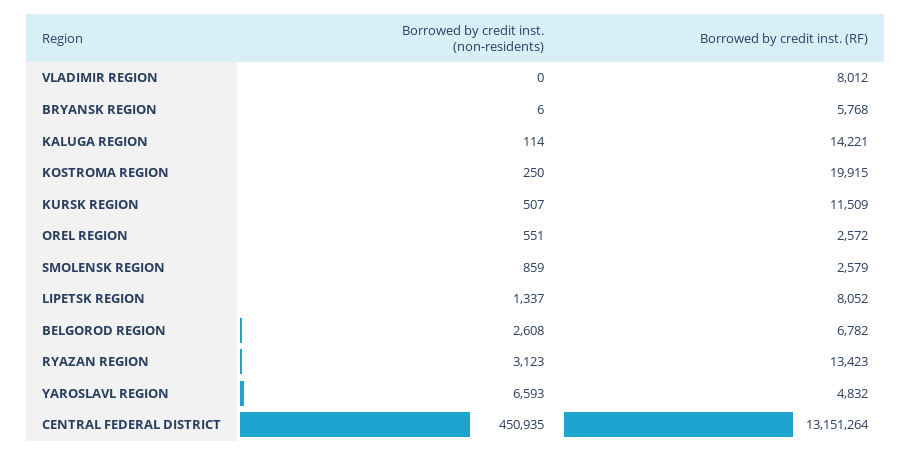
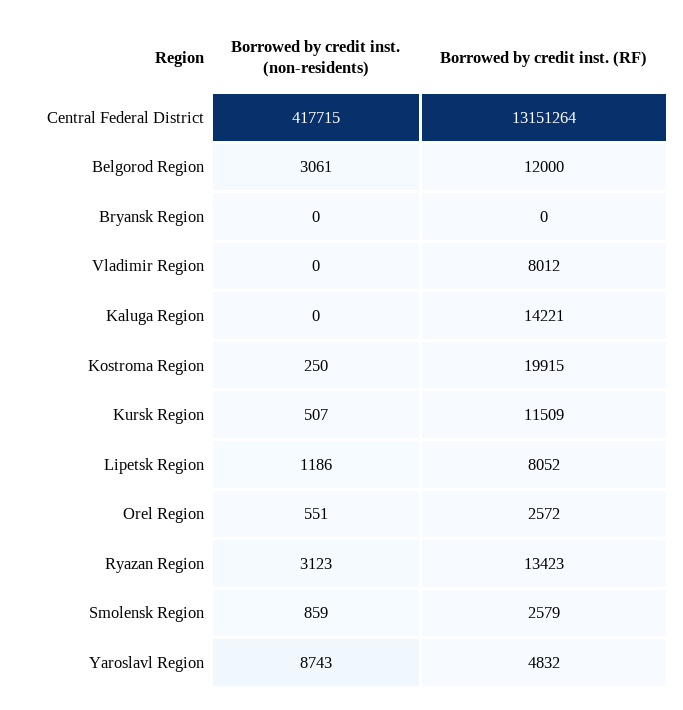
Borrowed by credit inst. (non-residents), BRYANSK REGION: 6 -> 0
Borrowed by credit inst. (RF), BRYANSK REGION: 5768 -> 0
Borrowed by credit inst. (non-residents), KALUGA REGION: 114 -> 0
Borrowed by credit inst. (non-residents), LIPETSK REGION: 1337 -> 1186
Borrowed by credit inst. (non-residents), BELGOROD REGION: 2608 -> 3061
Borrowed by credit inst. (RF), BELGOROD REGION: 6782 -> 12000
Borrowed by credit inst. (non-residents), YAROSLAVL REGION: 6593 -> 8743
Borrowed by credit inst. (non-residents), CENTRAL FEDERAL DISTRICT: 450935 -> 417715

